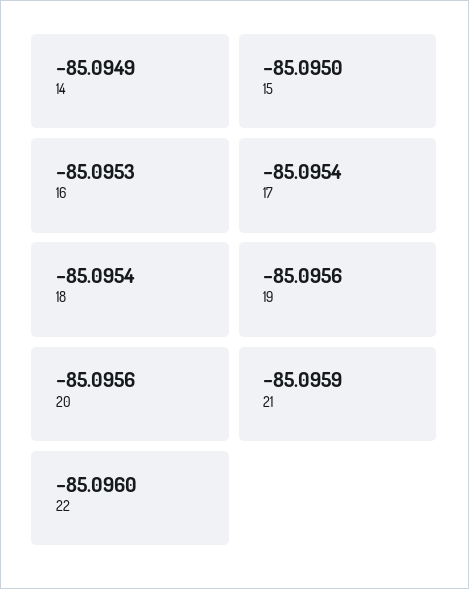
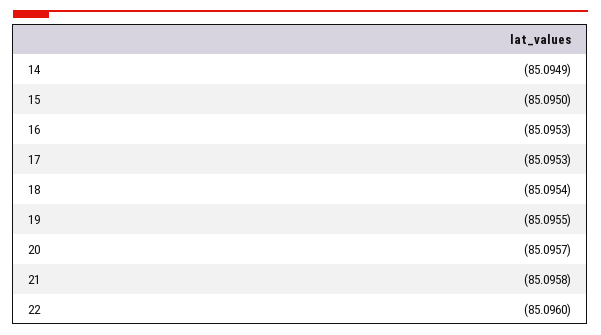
17: -85.0954 -> -85.0953
19: -85.0956 -> -85.0955
20: -85.0956 -> -85.0957
21: -85.0959 -> -85.0958

